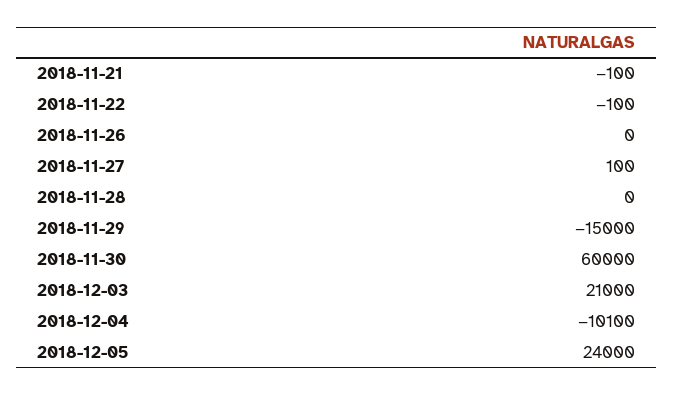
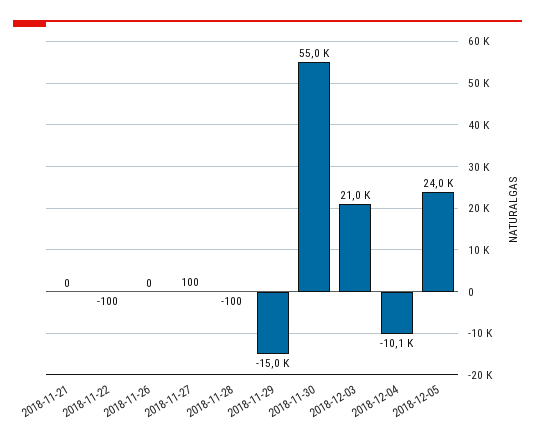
2018-11-21: -100 -> 0
2018-11-28: 0 -> -100
2018-11-30: 60000 -> 55000

